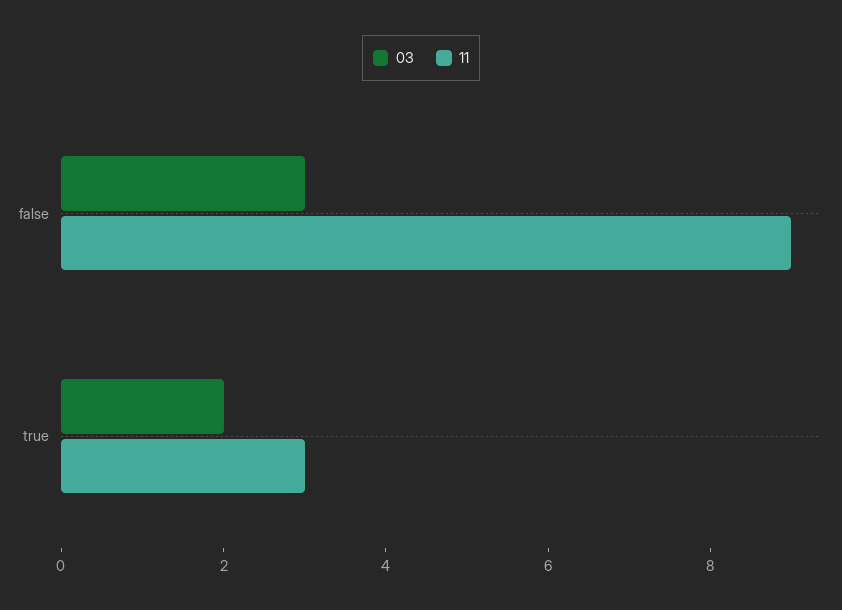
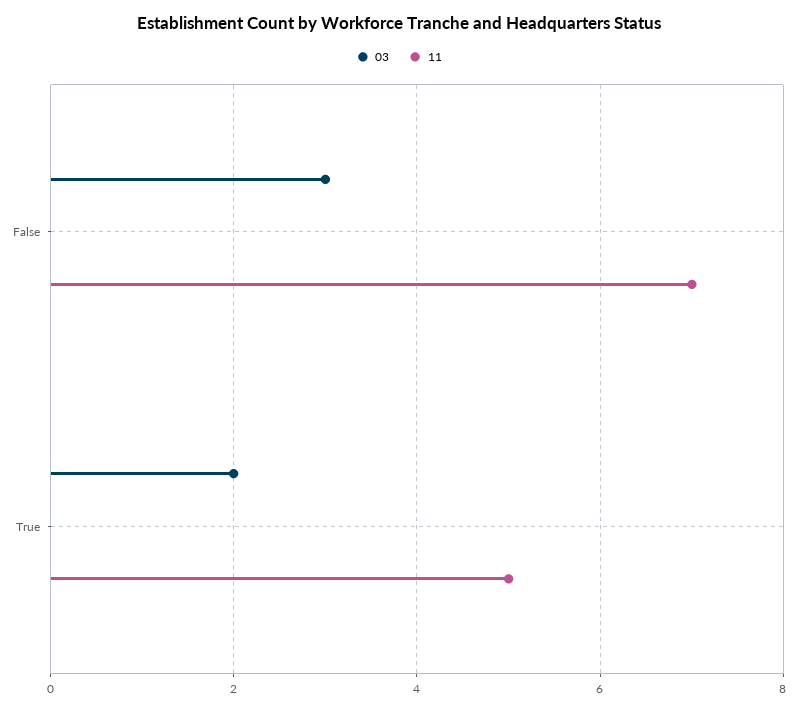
11, false: 9 -> 7
11, true: 3 -> 5

